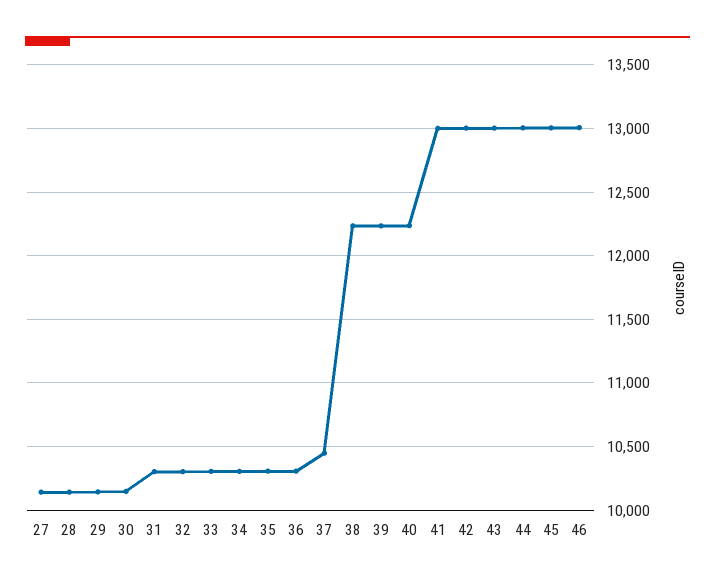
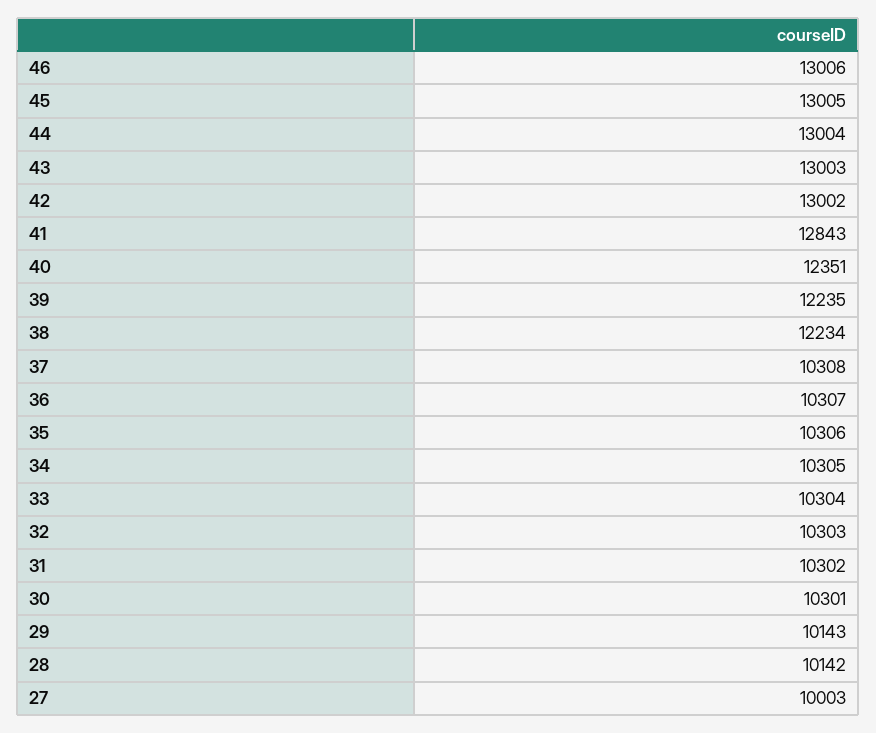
27: 10150 -> 10003
30: 10150 -> 10301
37: 10450 -> 10308
40: 12250 -> 12351
41: 13000 -> 12843

